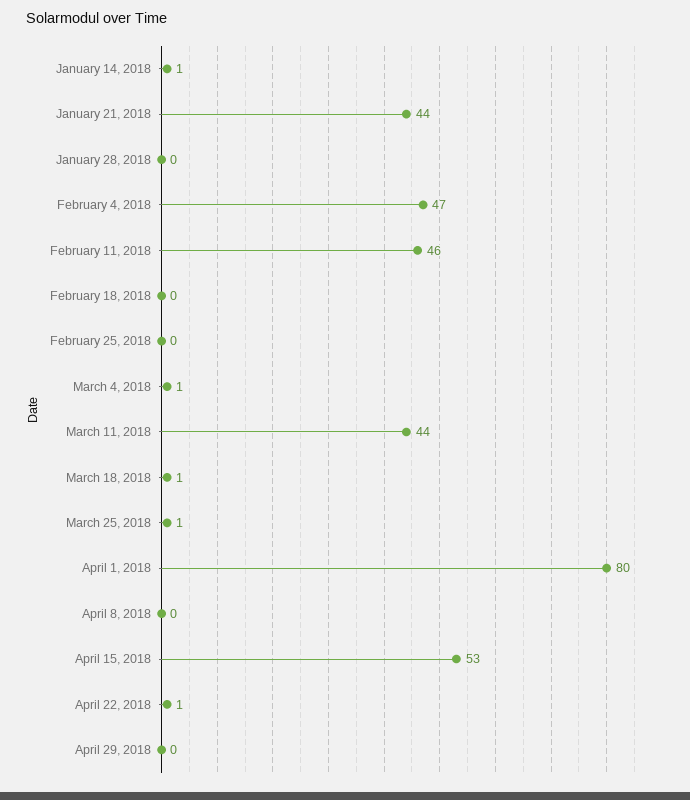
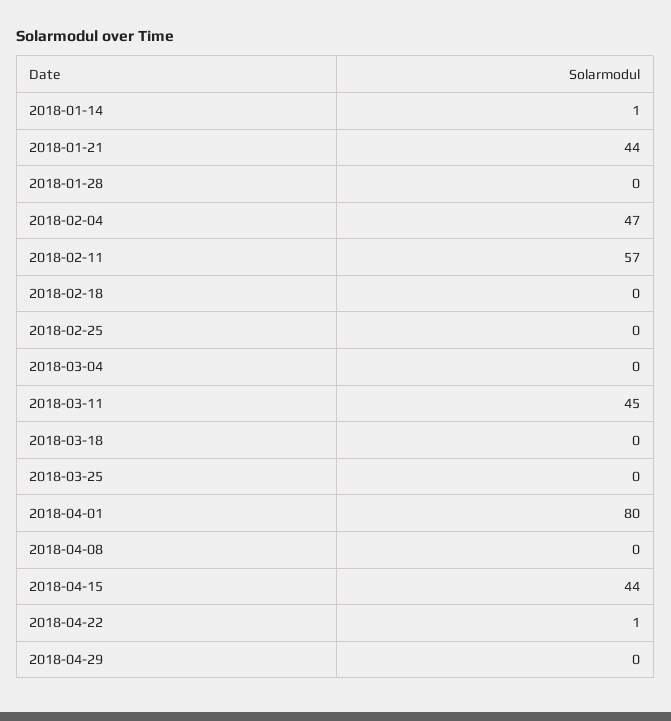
February 11, 2018: 46 -> 57
March 4, 2018: 1 -> 0
March 11, 2018: 44 -> 45
March 18, 2018: 1 -> 0
March 25, 2018: 1 -> 0
April 15, 2018: 53 -> 44

